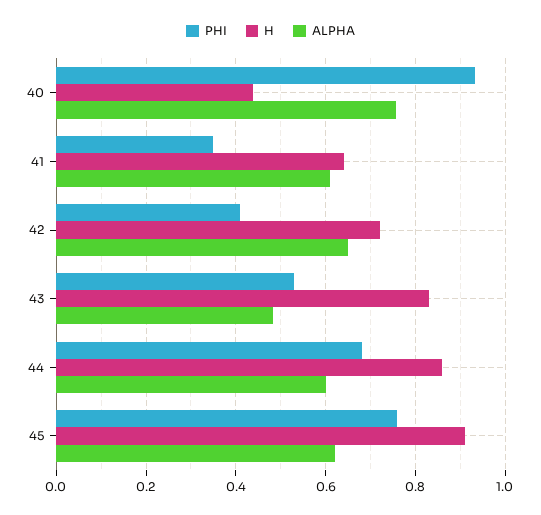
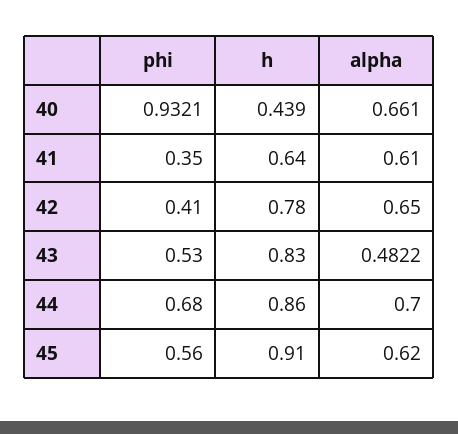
ALPHA, 40: 0.76 -> 0.661
H, 42: 0.72 -> 0.78
ALPHA, 44: 0.6 -> 0.7
PHI, 45: 0.76 -> 0.56

